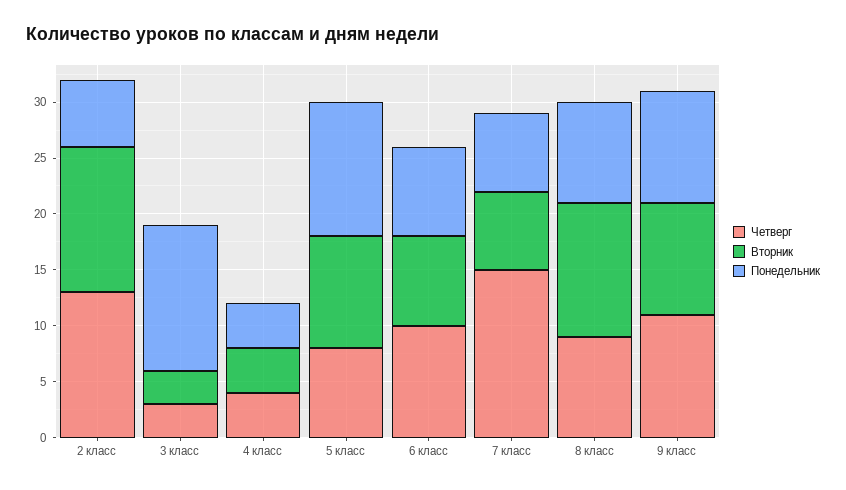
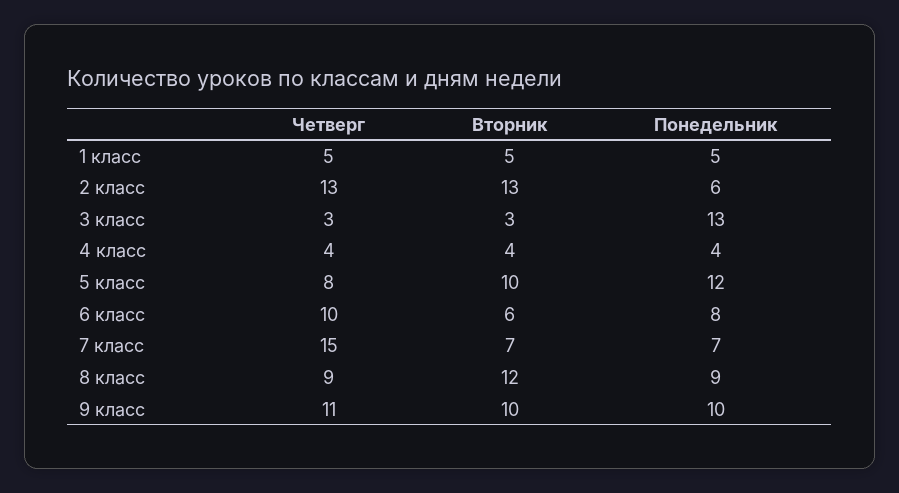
Вторник, 6 класс: 8 -> 6
Четверг, 1 класс: none -> 5
Вторник, 1 класс: none -> 5
Понедельник, 1 класс: none -> 5

